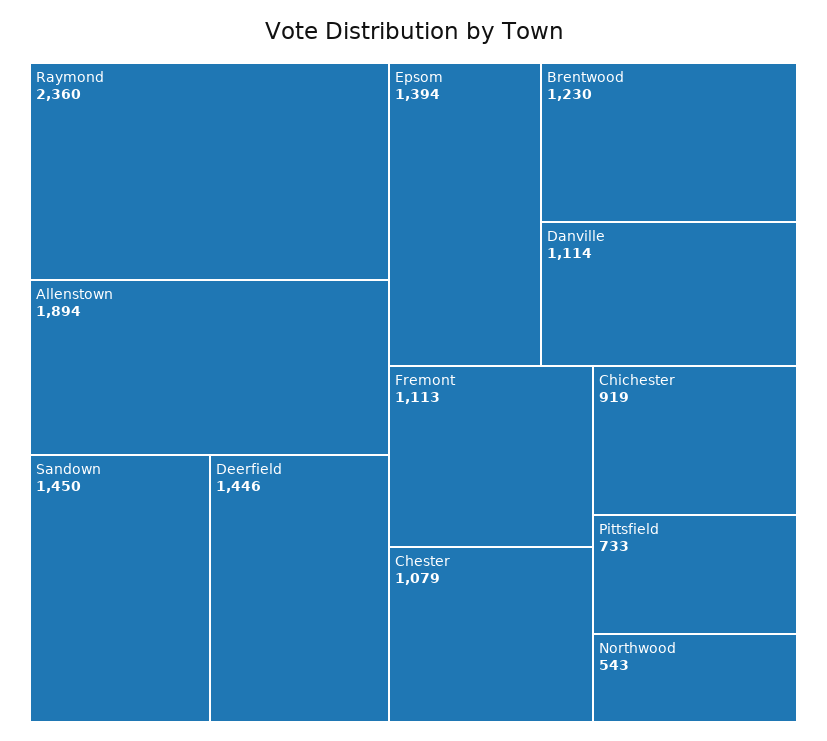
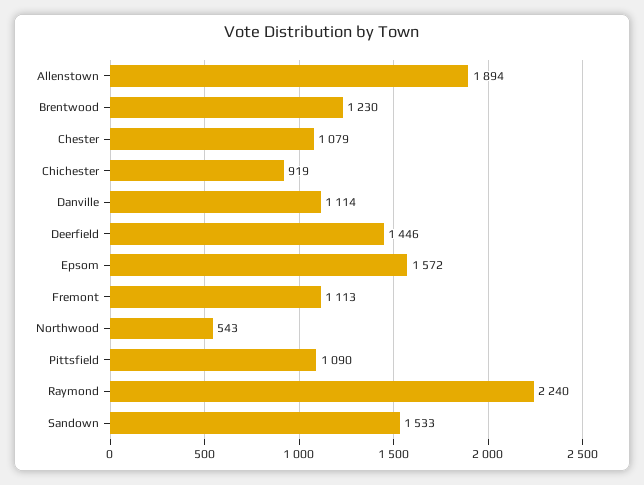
Raymond: 2360 -> 2240
Sandown: 1450 -> 1533
Epsom: 1394 -> 1572
Pittsfield: 733 -> 1090

